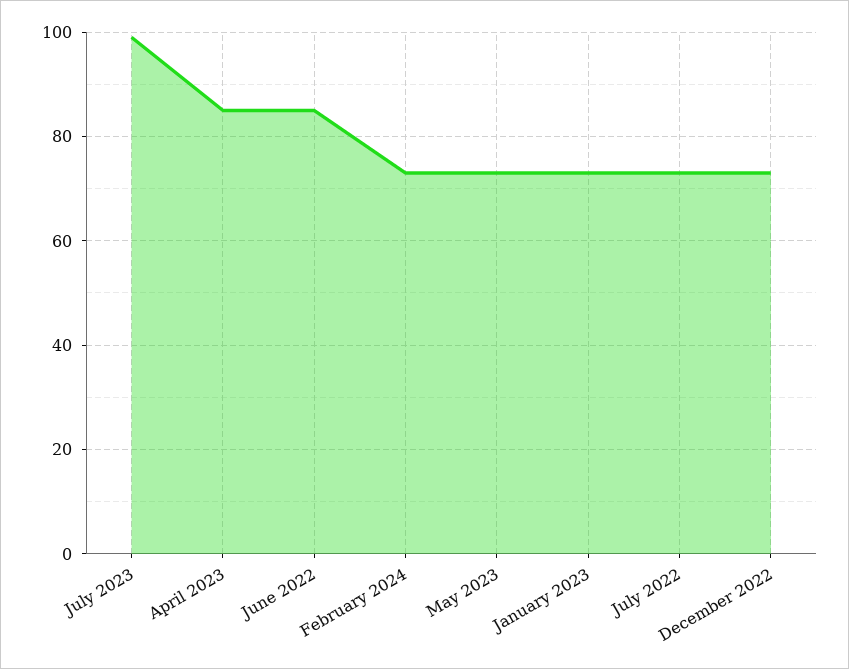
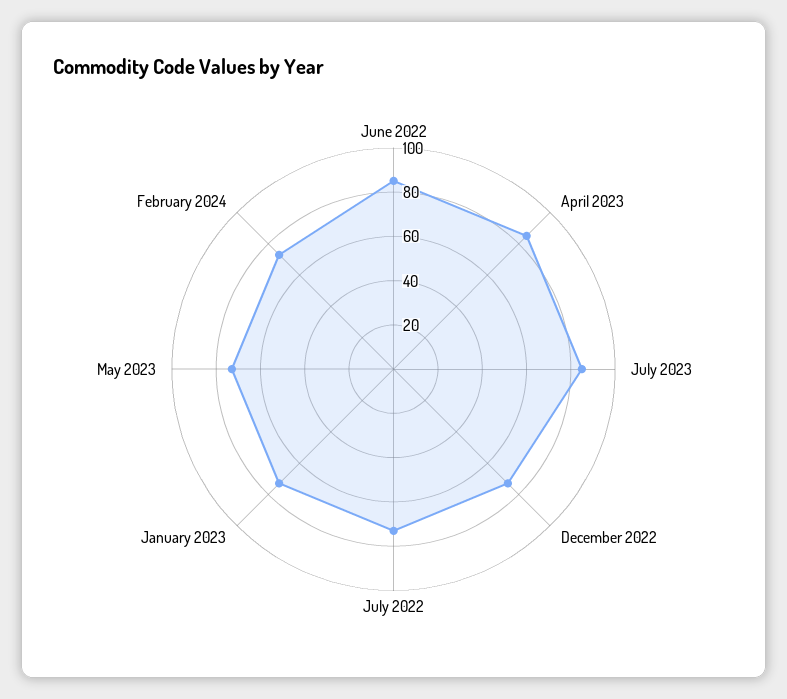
July 2023: 100 -> 85

